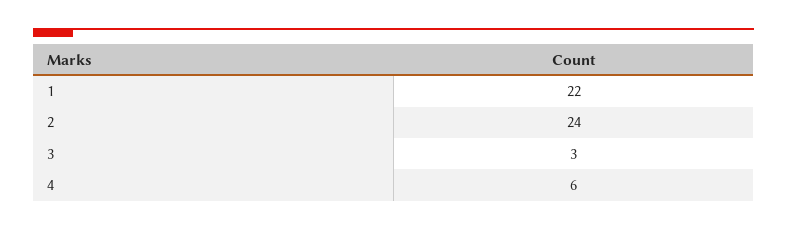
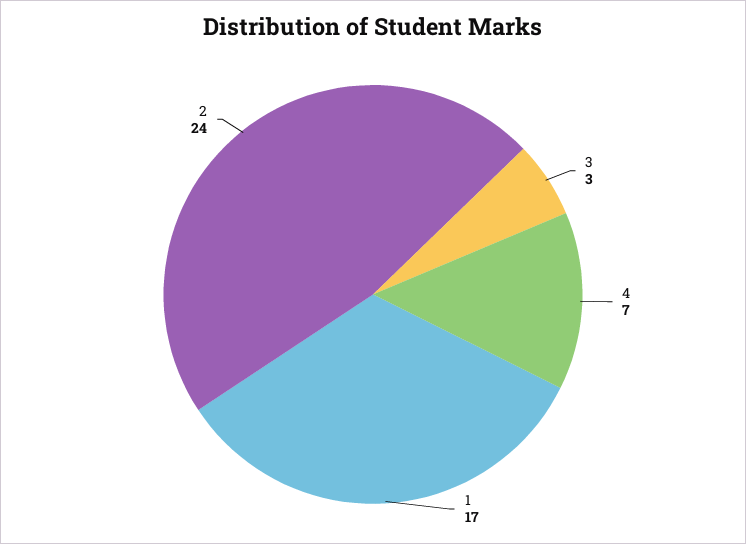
1: 22 -> 17
4: 6 -> 7

